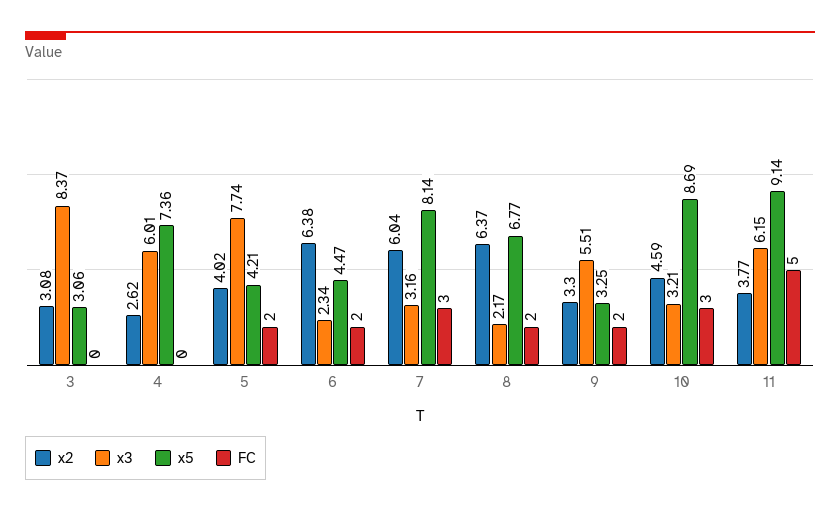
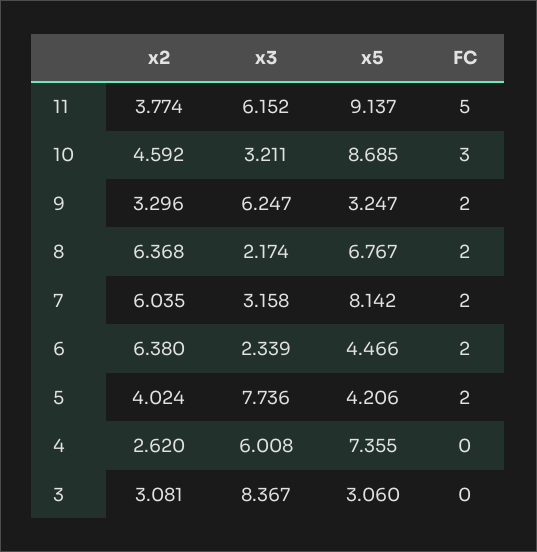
FC, 7: 3 -> 2
x3, 9: 5.51 -> 6.247

